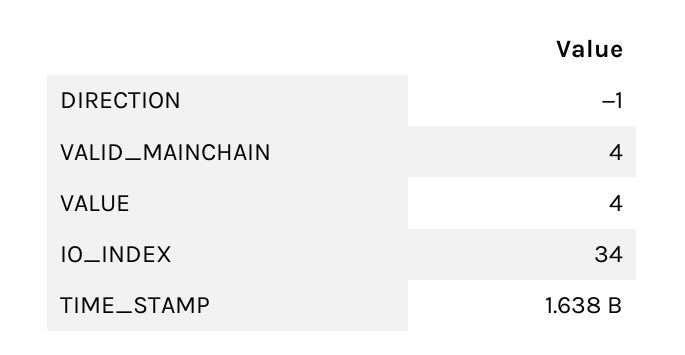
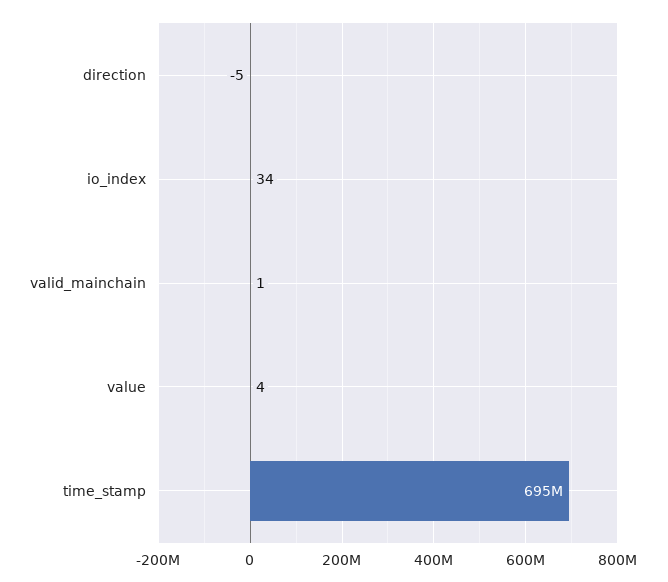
DIRECTION: -1 -> -5
VALID_MAINCHAIN: 4 -> 1
TIME_STAMP: 1638000000 -> 695000000

